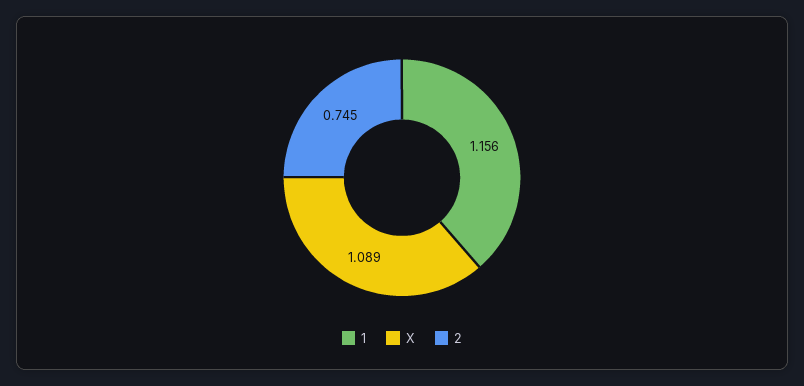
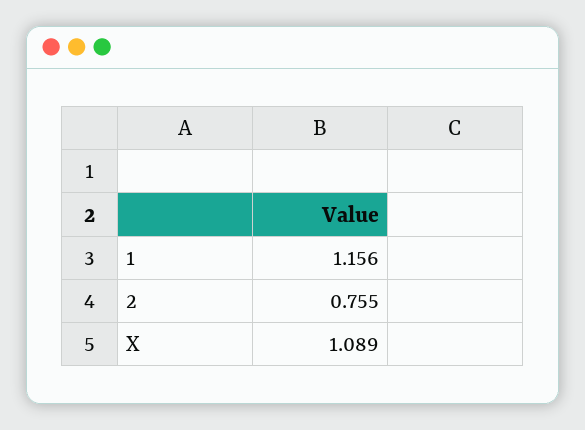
2: 0.745 -> 0.755

